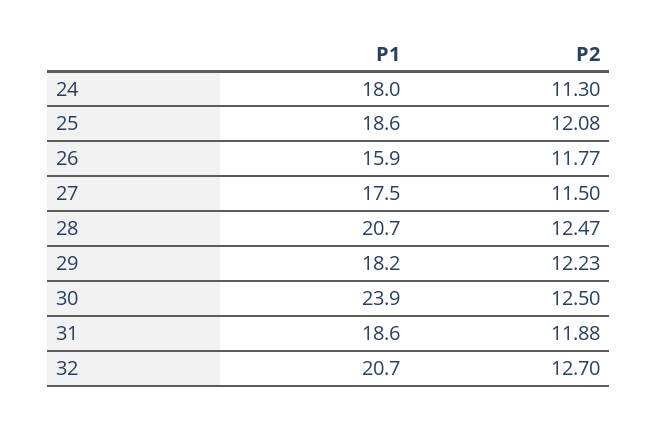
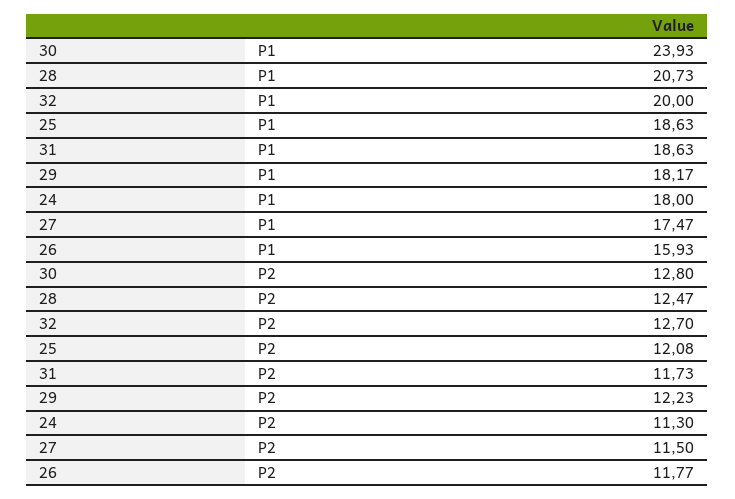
P2, 30: 12.5 -> 12.8
P2, 31: 11.88 -> 11.73
P1, 32: 20.7 -> 20

